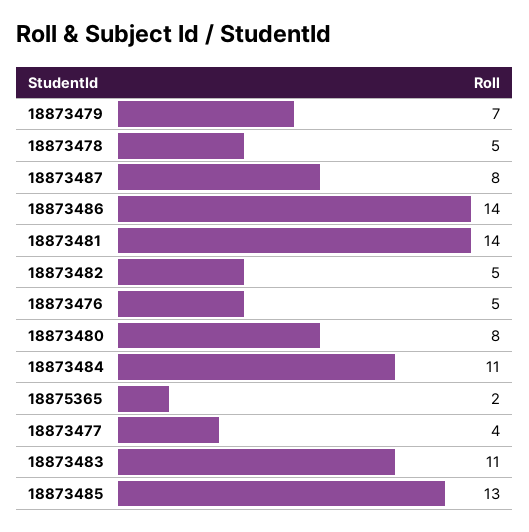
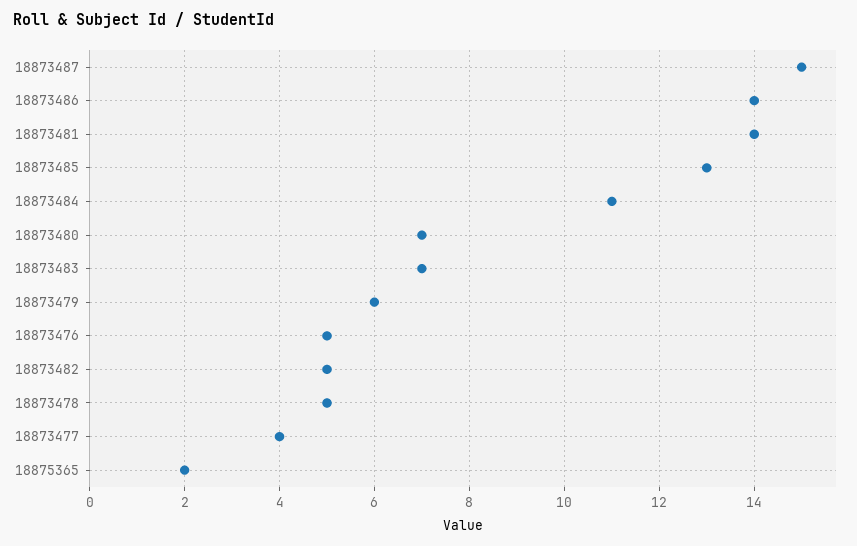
18873479: 7 -> 6
18873487: 8 -> 15
18873480: 8 -> 7
18873483: 11 -> 7

